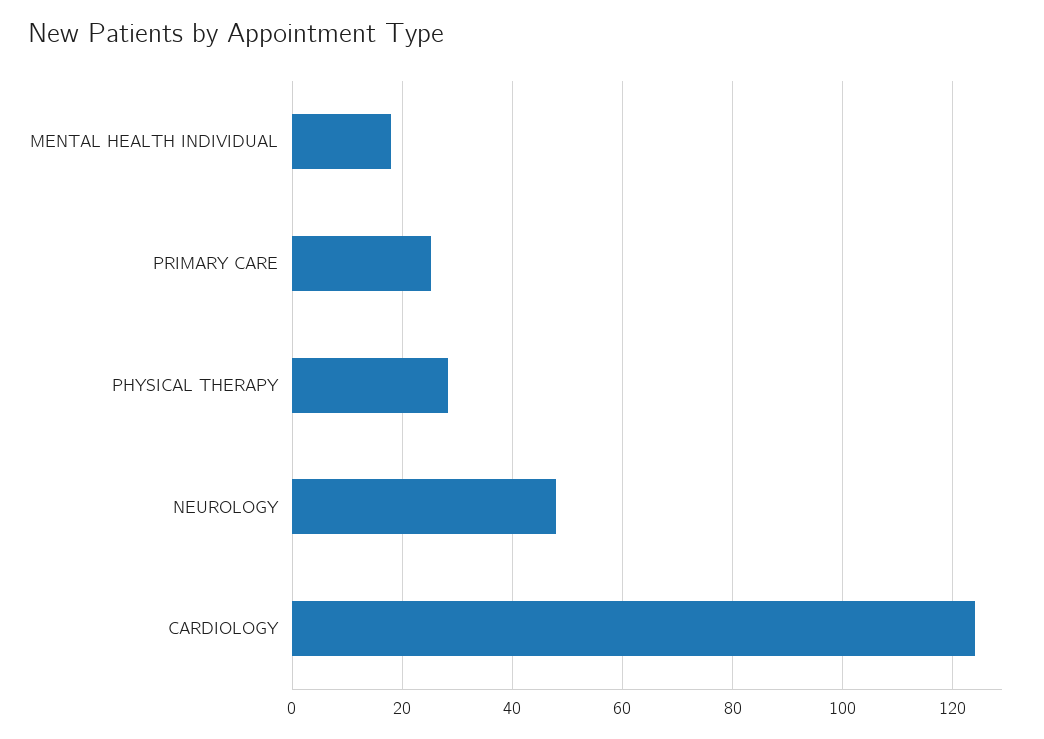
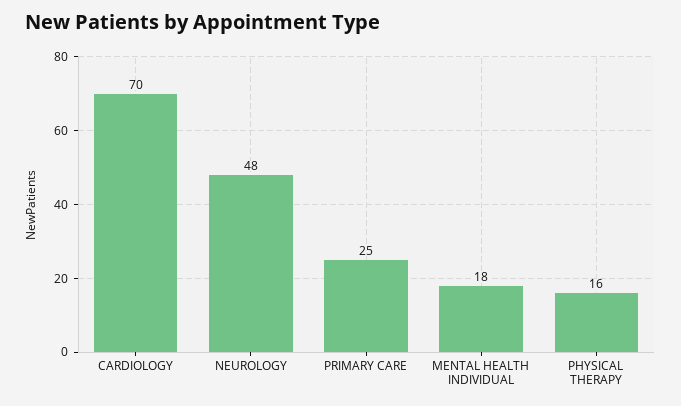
PHYSICAL THERAPY: 28 -> 16
CARDIOLOGY: 124 -> 70

